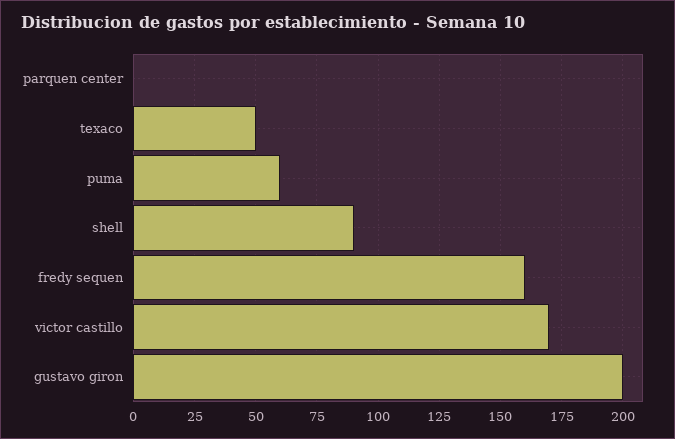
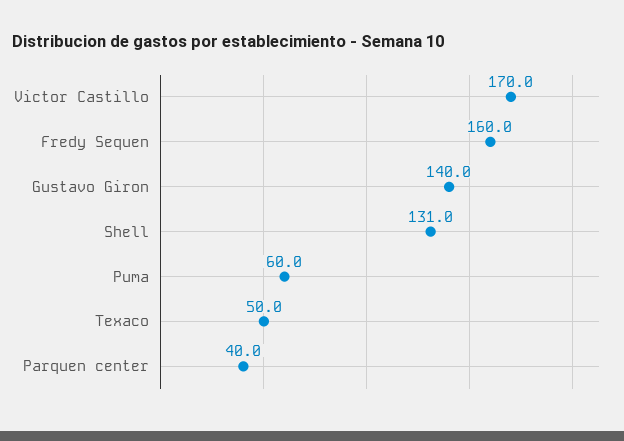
parquen center: 0 -> 40
shell: 90 -> 131
gustavo giron: 200 -> 140

